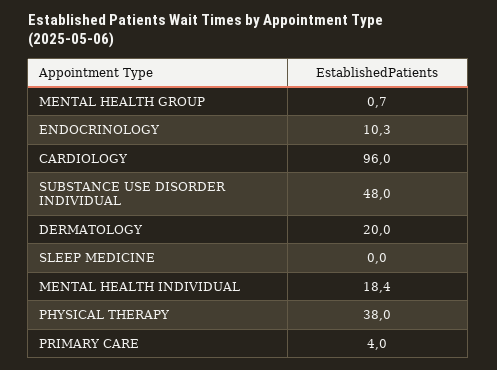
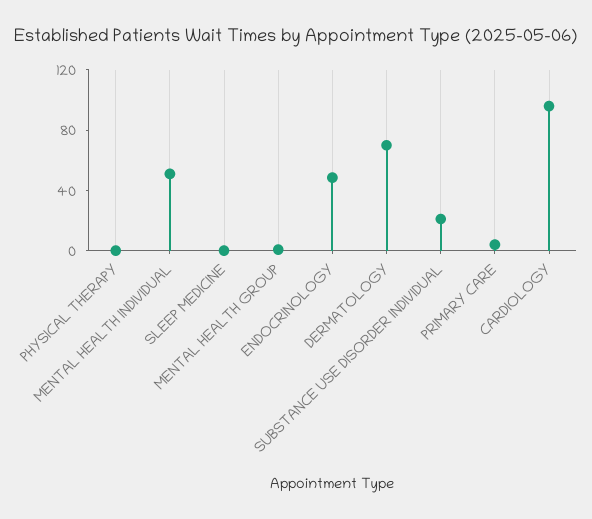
ENDOCRINOLOGY: 10.3 -> 50
SUBSTANCE USE DISORDER INDIVIDUAL: 48 -> 20
DERMATOLOGY: 20 -> 70
MENTAL HEALTH INDIVIDUAL: 18.4 -> 50
PHYSICAL THERAPY: 38 -> 0

